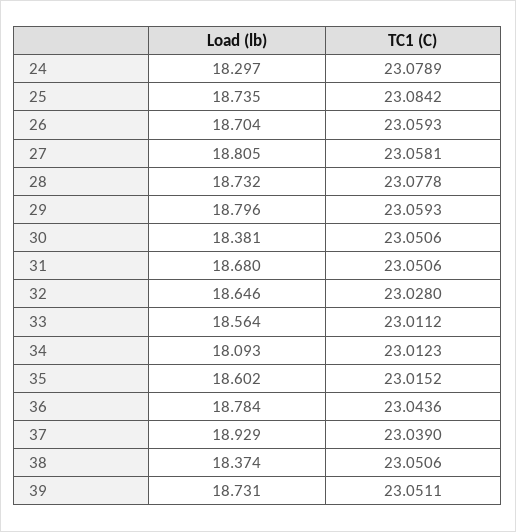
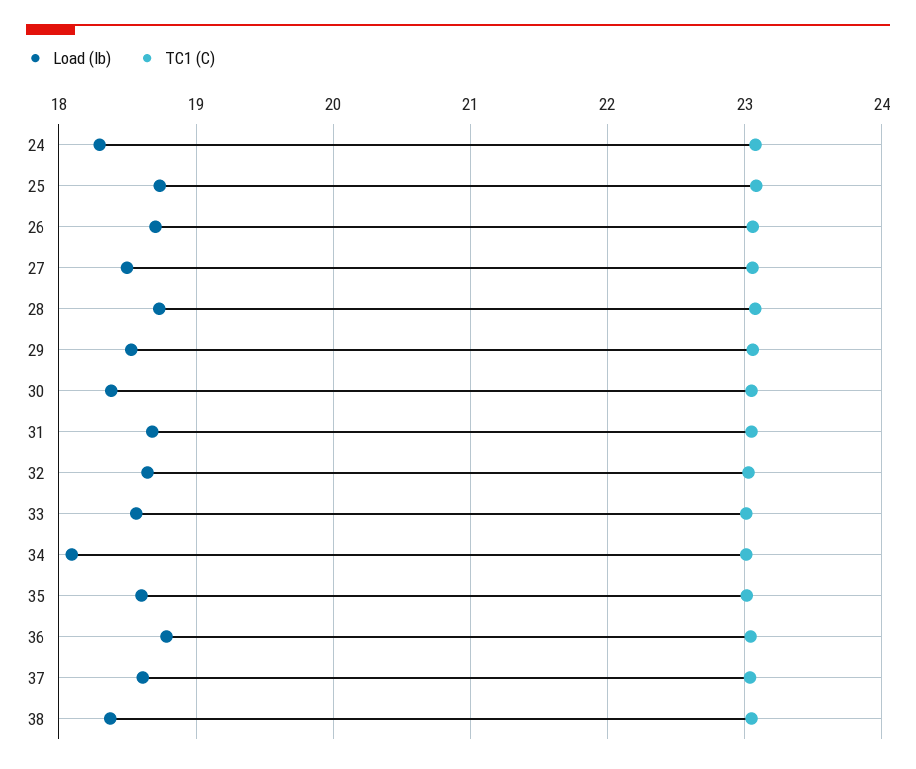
Load (lb), 27: 18.805 -> 18.5
Load (lb), 29: 18.796 -> 18.5
Load (lb), 37: 18.929 -> 18.6
Load (lb), 39: 18.731 -> none
TC1 (C), 39: 23.0511 -> none

